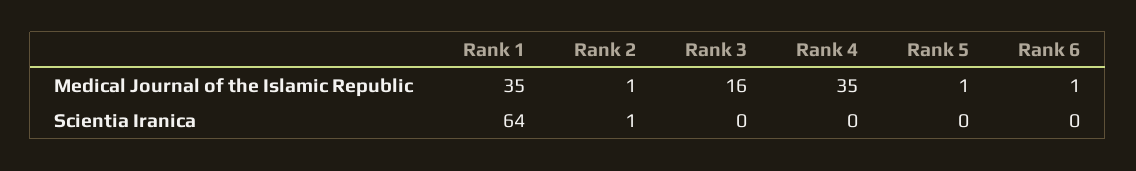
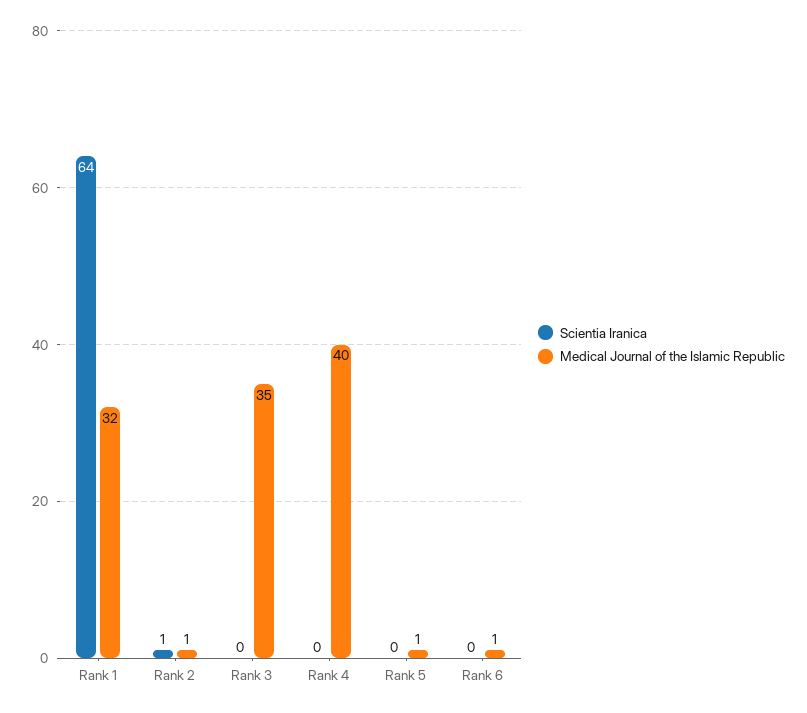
Medical Journal of the Islamic Republic, Rank 1: 35 -> 32
Medical Journal of the Islamic Republic, Rank 3: 16 -> 35
Medical Journal of the Islamic Republic, Rank 4: 35 -> 40

